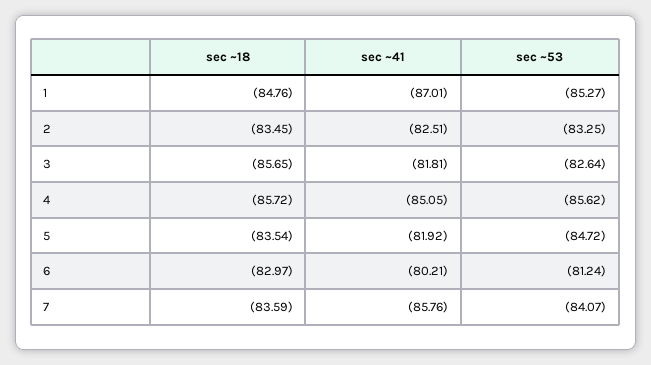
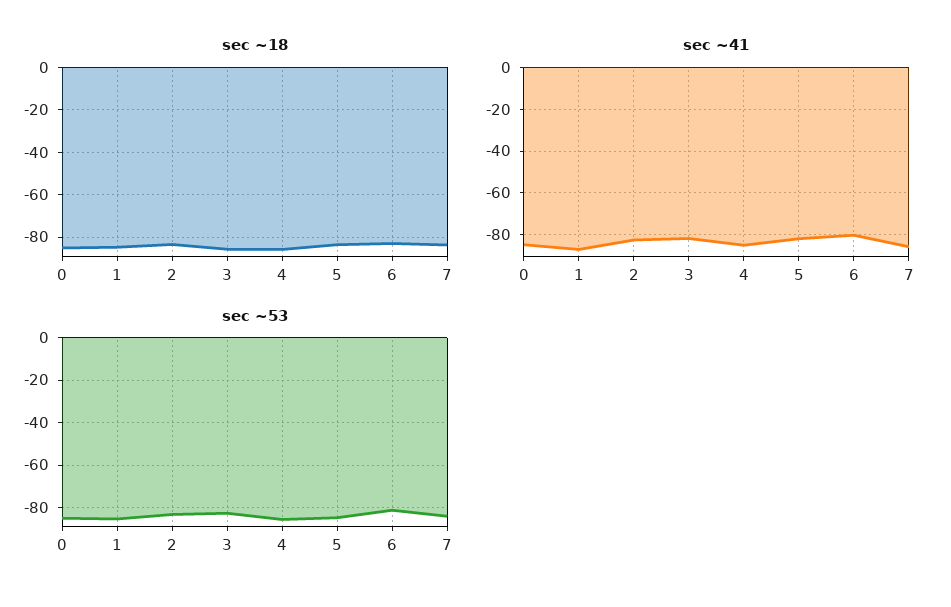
sec ~18, 0: none -> -85
sec ~41, 0: none -> -85
sec ~53, 0: none -> -85

